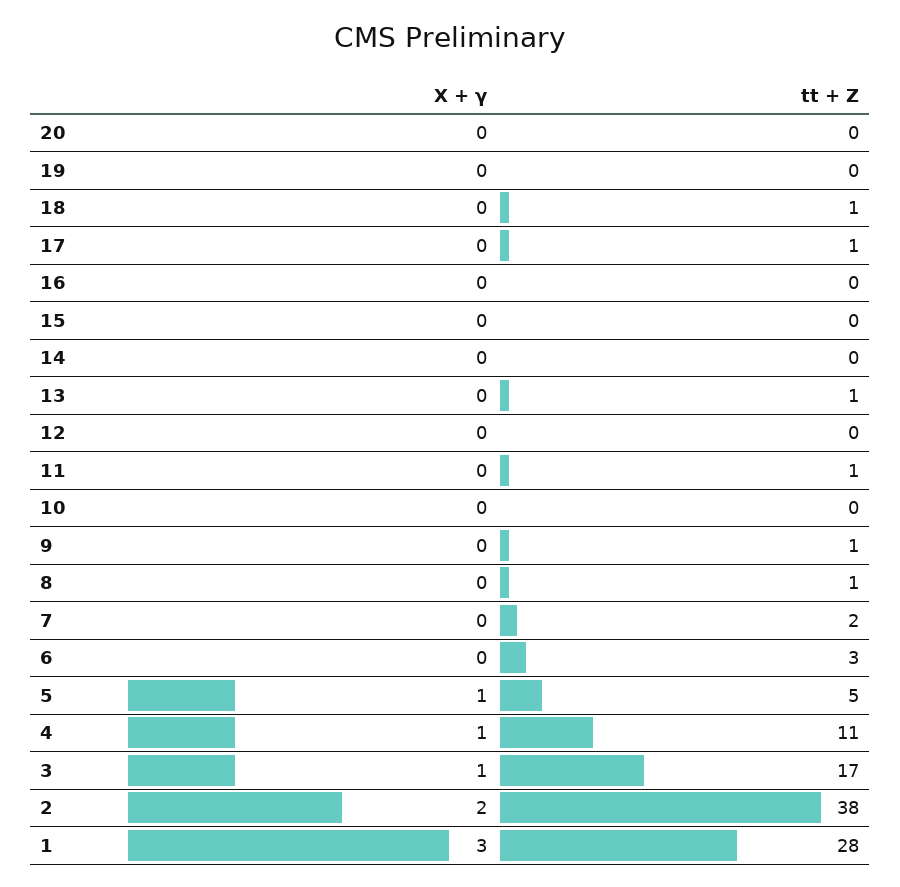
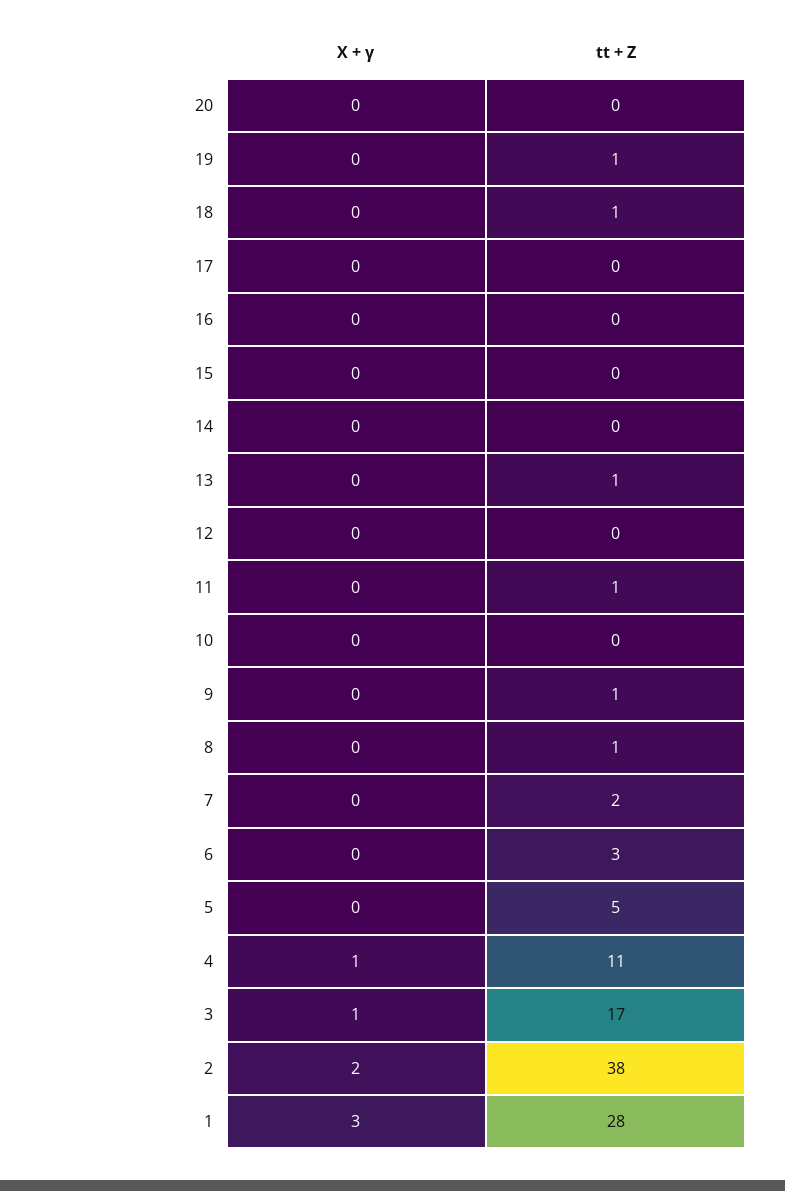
tt + Z, 19: 0 -> 1
tt + Z, 17: 1 -> 0
X + γ, 5: 1 -> 0

